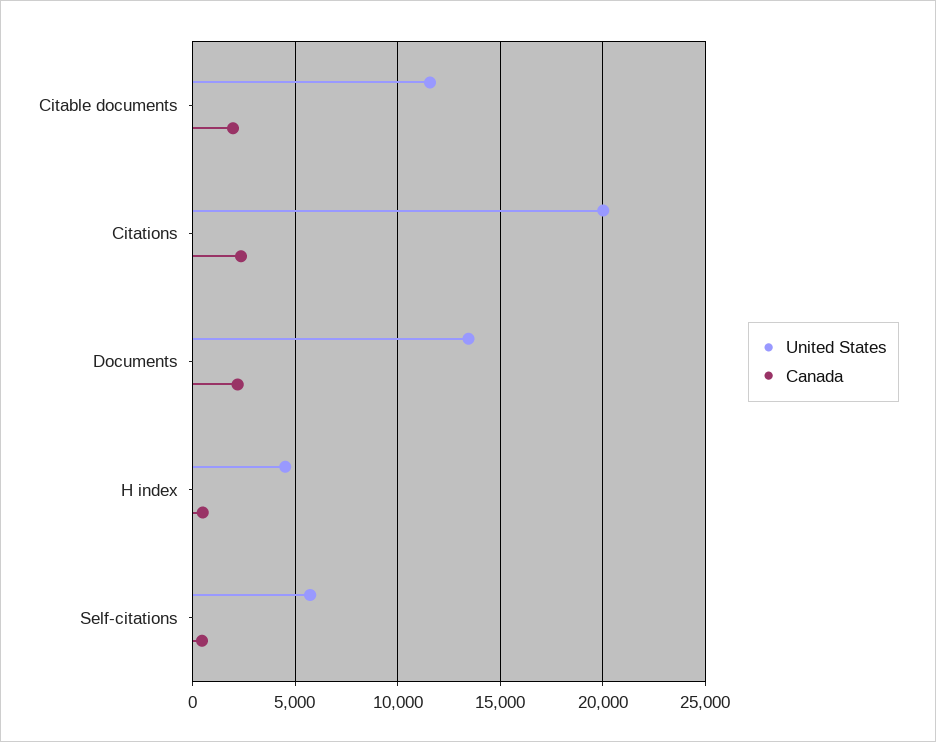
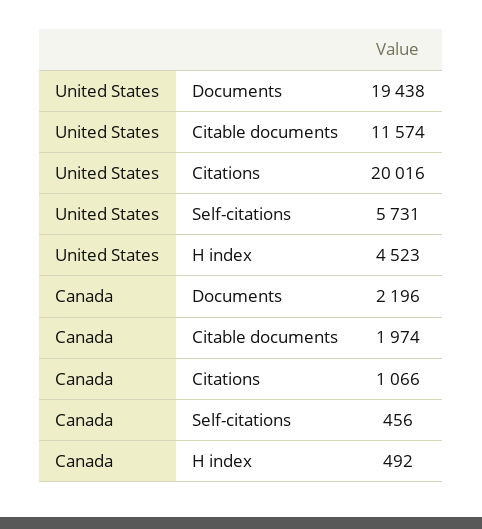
Canada, Citations: 2500 -> 1066
United States, Documents: 13500 -> 19438

